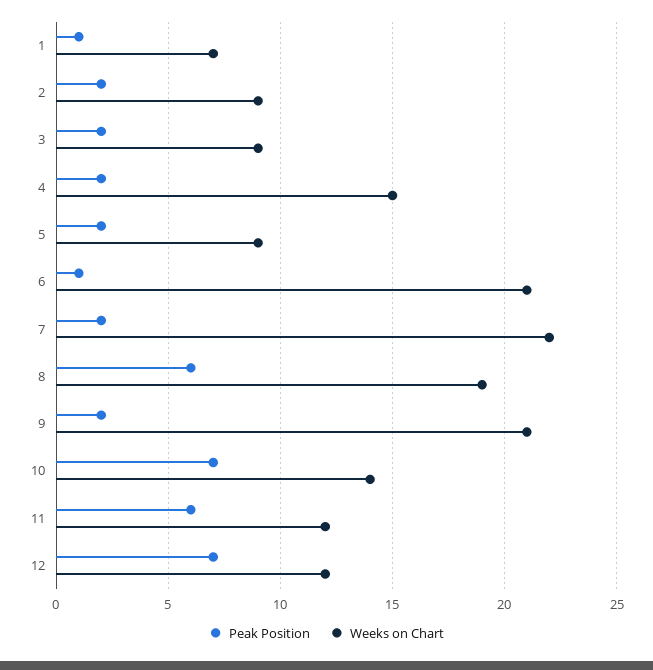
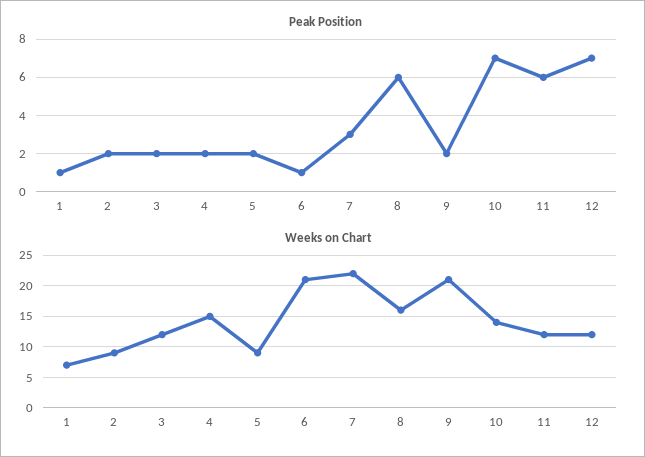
Weeks on Chart, 3: 9 -> 12
Peak Position, 7: 2 -> 3
Weeks on Chart, 8: 19 -> 16

